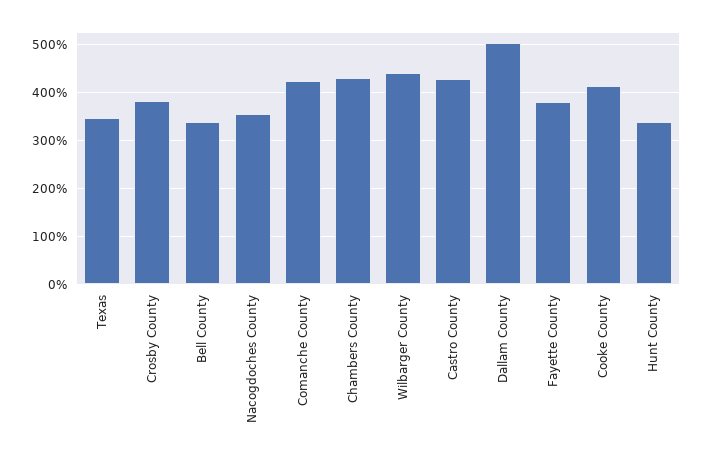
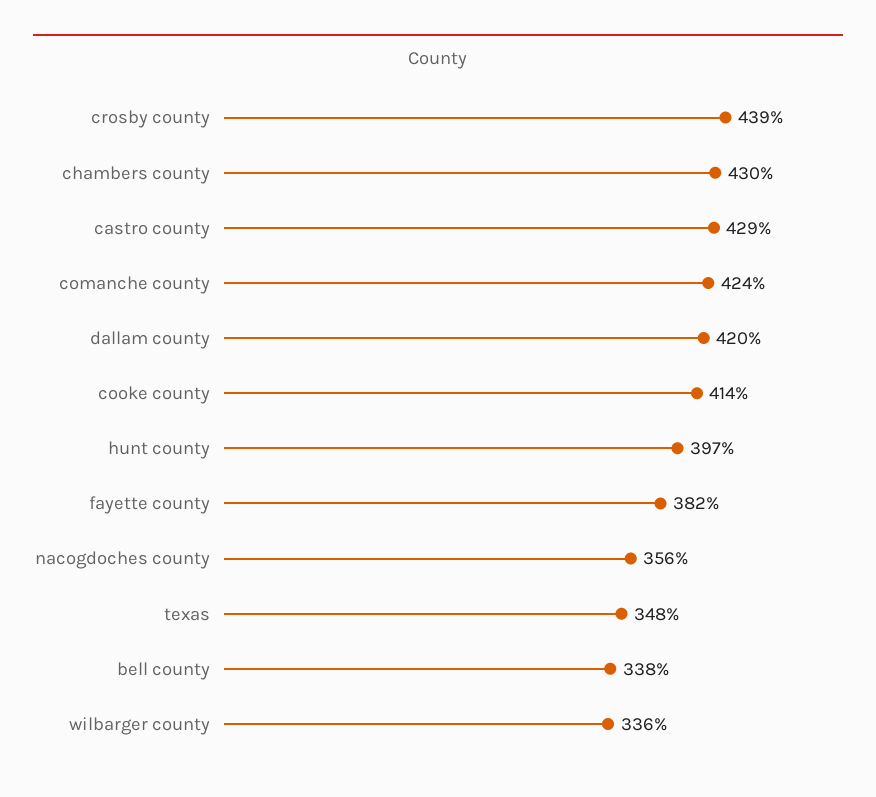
Crosby County: 380 -> 439
Wilbarger County: 440 -> 336
Dallam County: 500 -> 420
Hunt County: 340 -> 397

